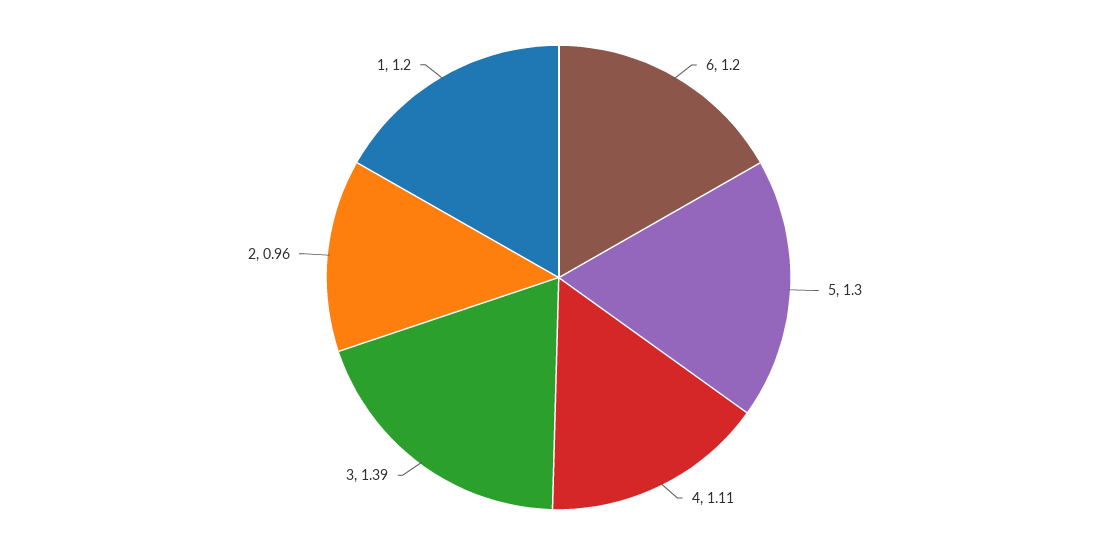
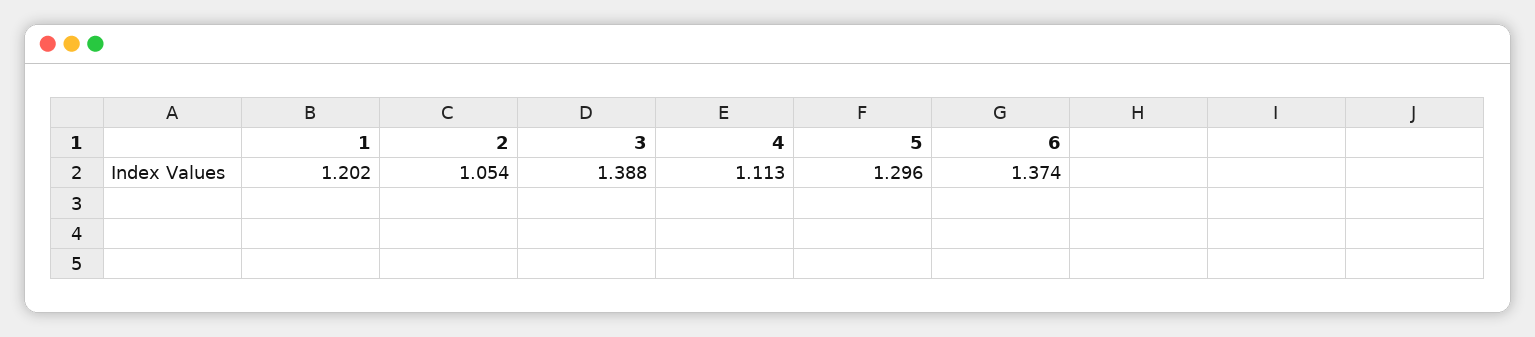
6: 1.2 -> 1.374
2: 0.96 -> 1.054

